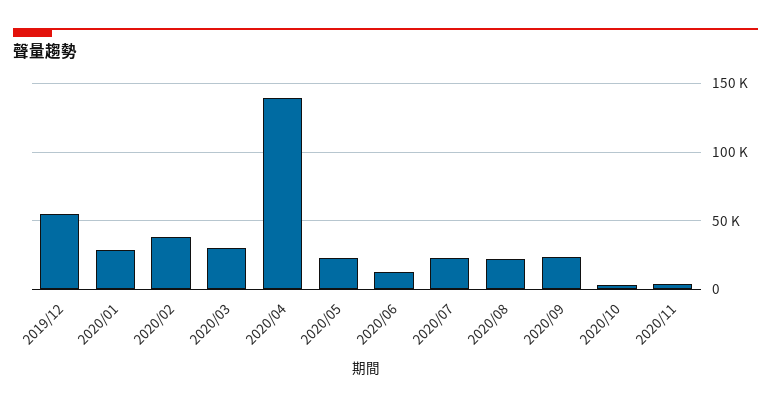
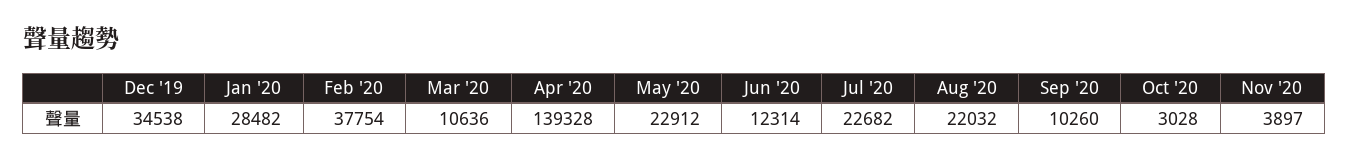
2019/12: 55000 -> 34538
2020/03: 30000 -> 10636
2020/09: 25000 -> 10260

